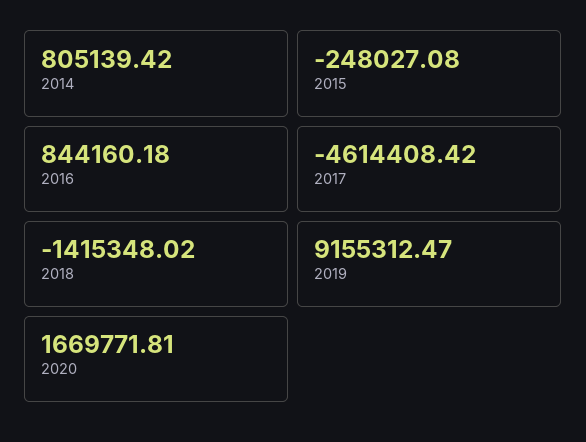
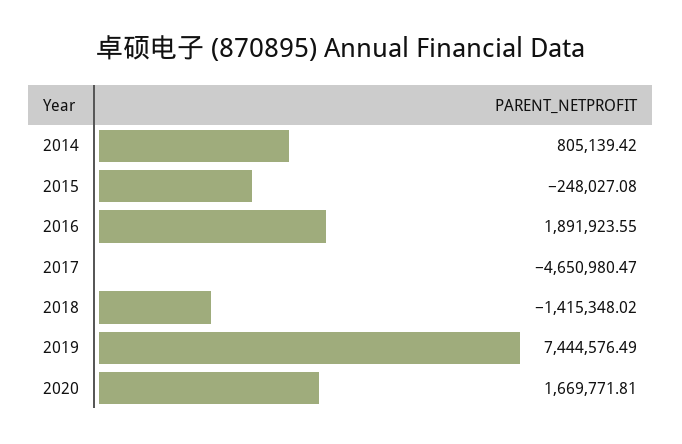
2016: 844160.18 -> 1891923.55
2017: -4614408.42 -> -4650980.47
2019: 9155312.47 -> 7444576.49

